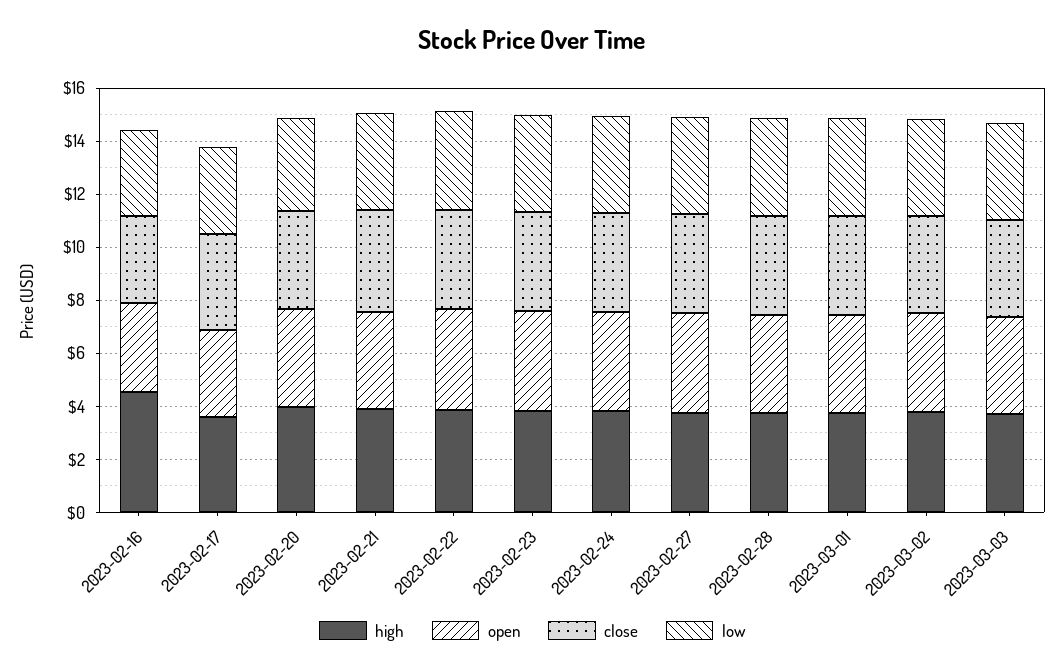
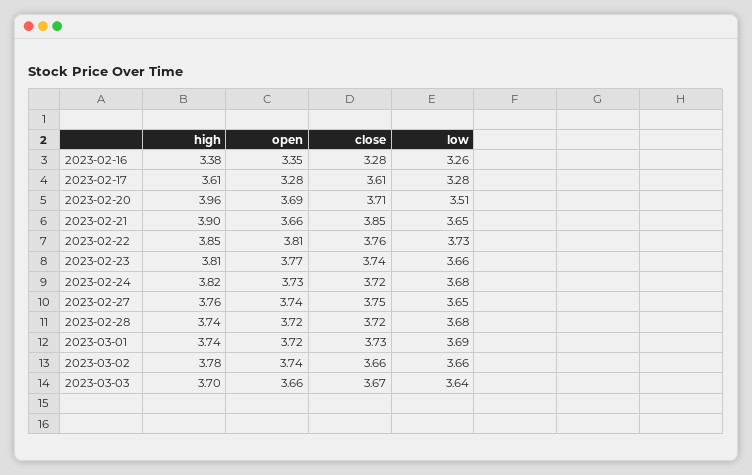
high, 2023-02-16: 4.5 -> 3.38

